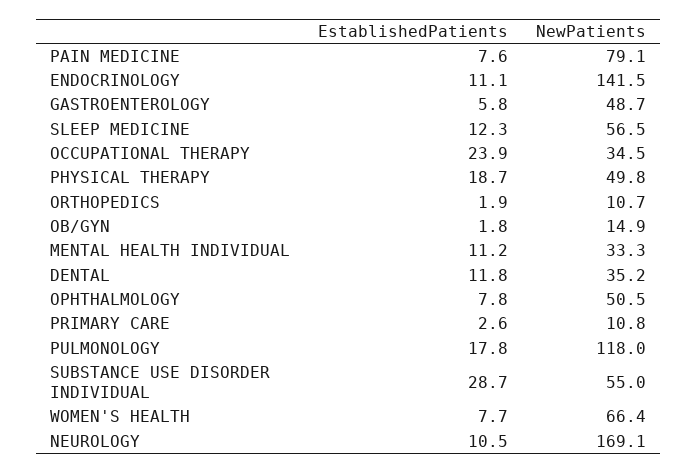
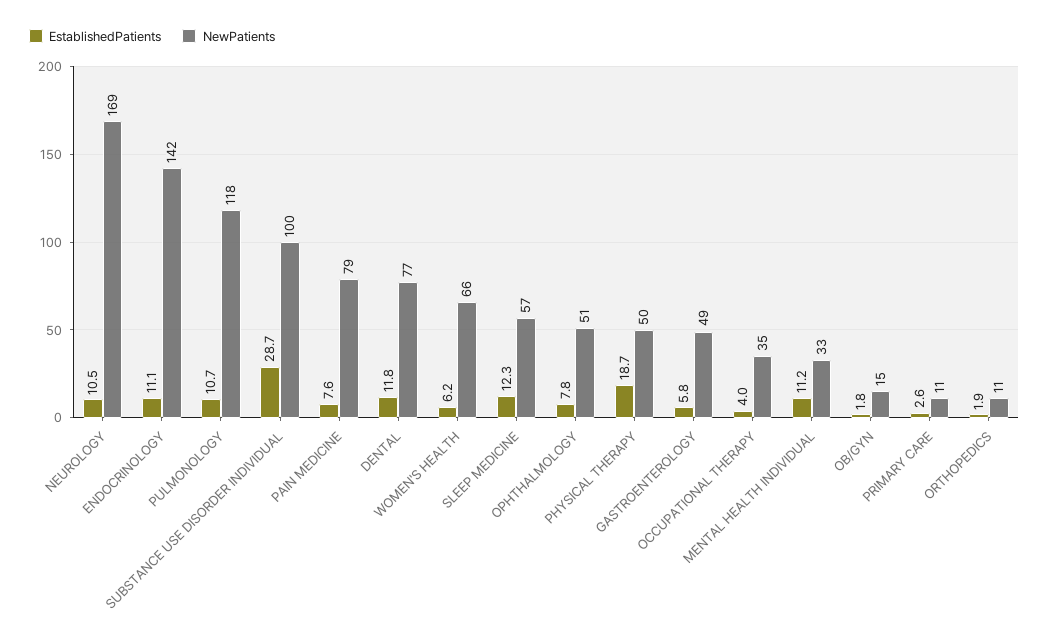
EstablishedPatients, OCCUPATIONAL THERAPY: 23.9 -> 4
NewPatients, DENTAL: 35.2 -> 77
EstablishedPatients, PULMONOLOGY: 17.8 -> 10.7
NewPatients, SUBSTANCE USE DISORDER INDIVIDUAL: 55 -> 100
EstablishedPatients, WOMEN'S HEALTH: 7.7 -> 6.2

